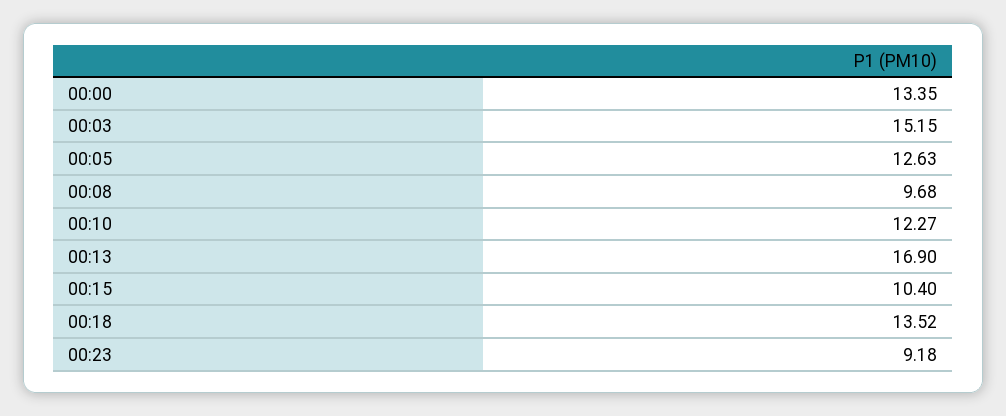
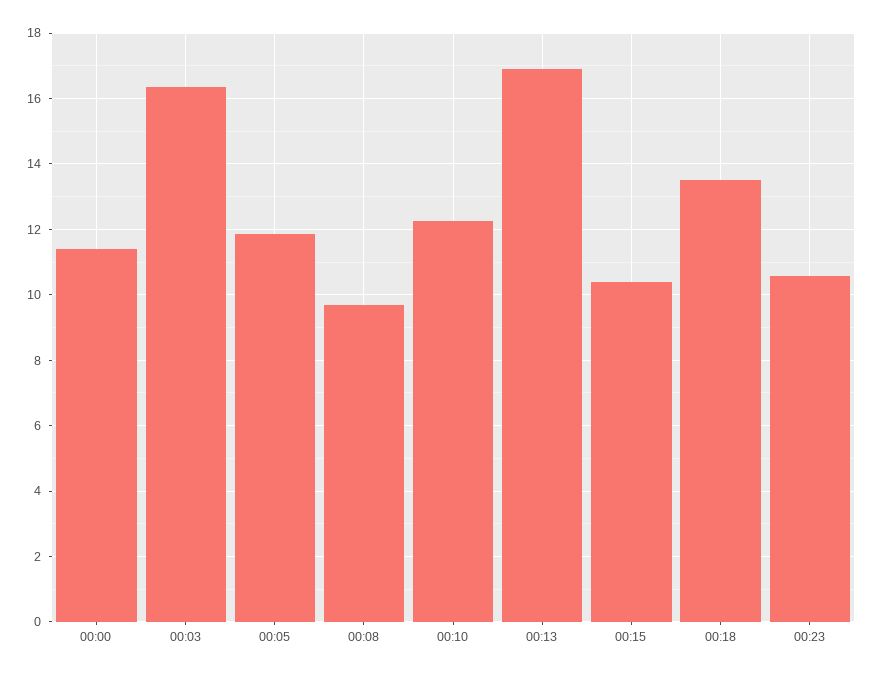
00:00: 13.35 -> 11.4
00:03: 15.15 -> 16.4
00:05: 12.63 -> 11.8
00:23: 9.18 -> 10.6

